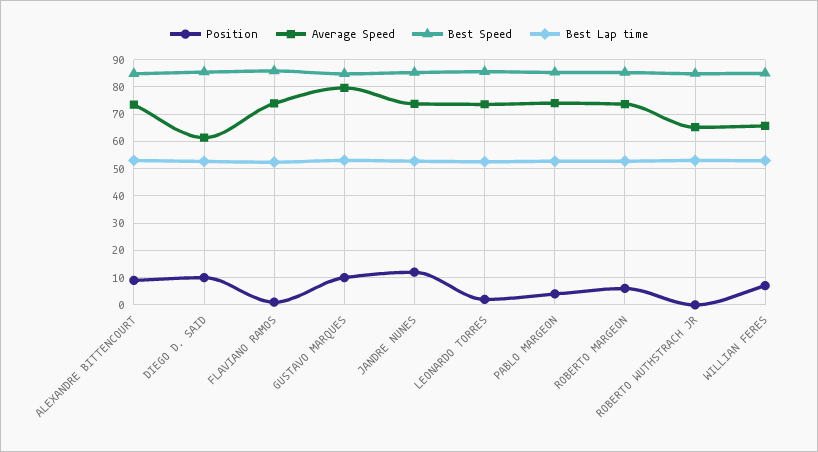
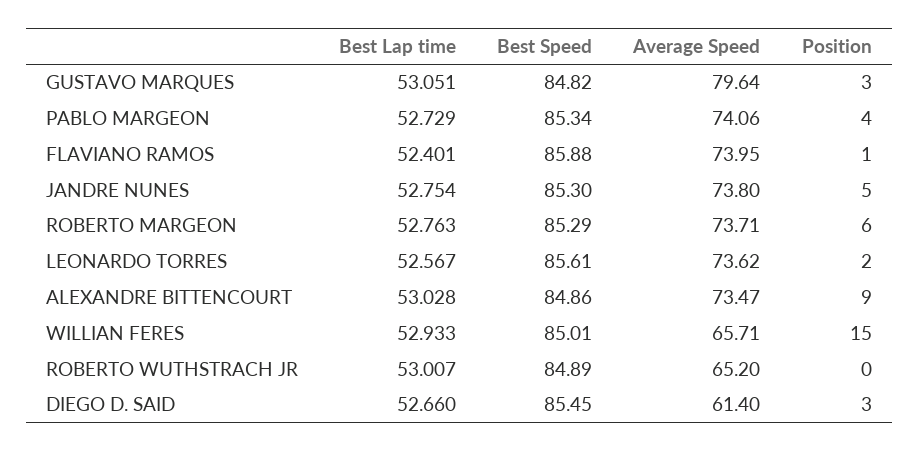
Position, DIEGO D. SAID: 10 -> 3
Position, GUSTAVO MARQUES: 10 -> 3
Position, JANDRE NUNES: 12.5 -> 5
Position, WILLIAN FERES: 7.5 -> 15

